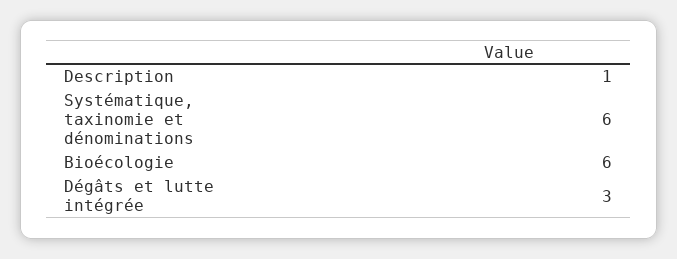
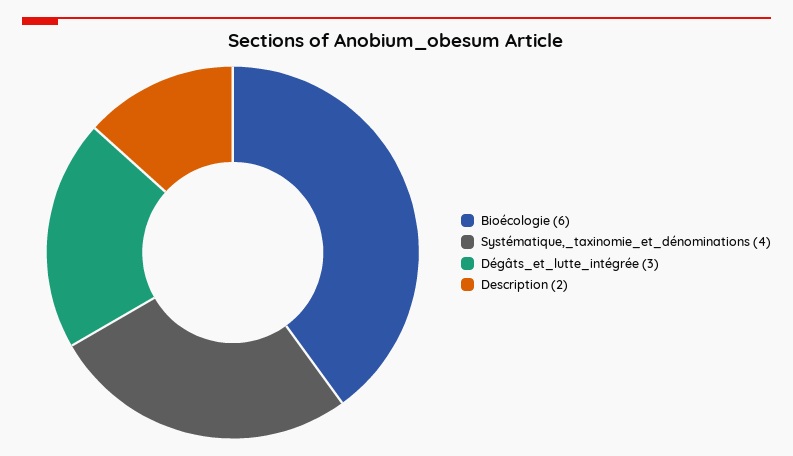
Description: 1 -> 2
Systématique, taxinomie et dénominations: 6 -> 4

